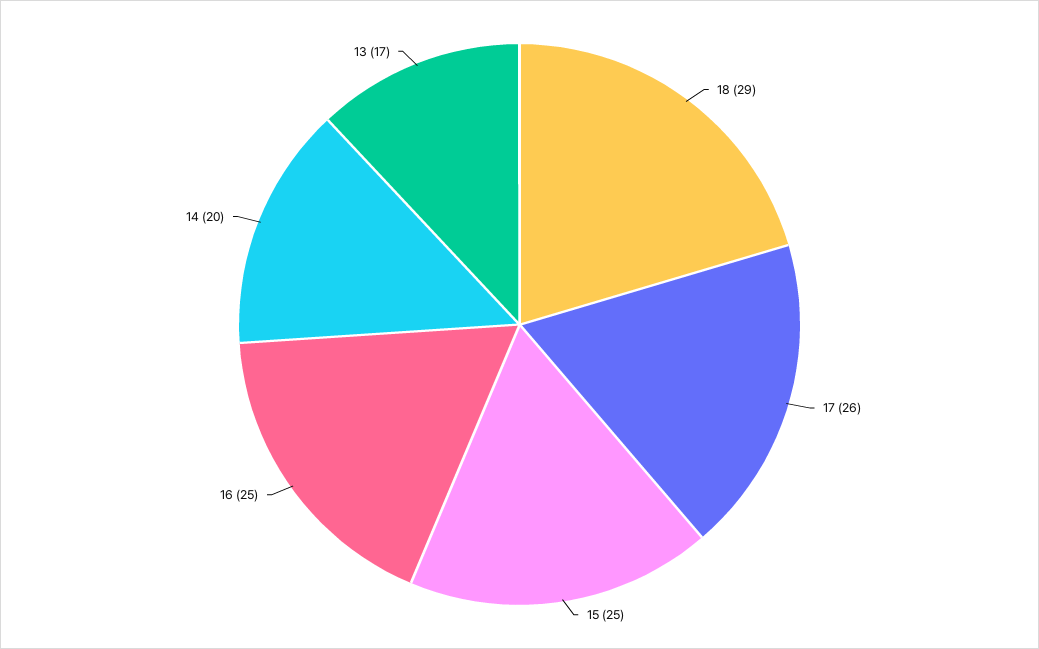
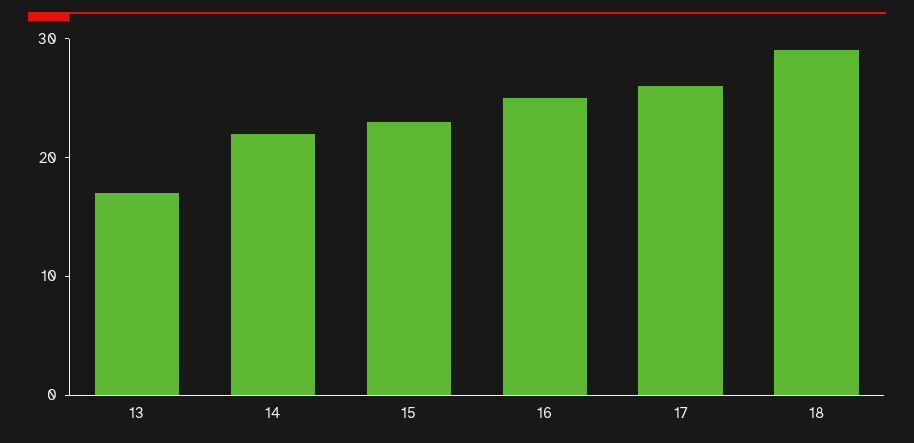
15: 25 -> 23
14: 20 -> 22

